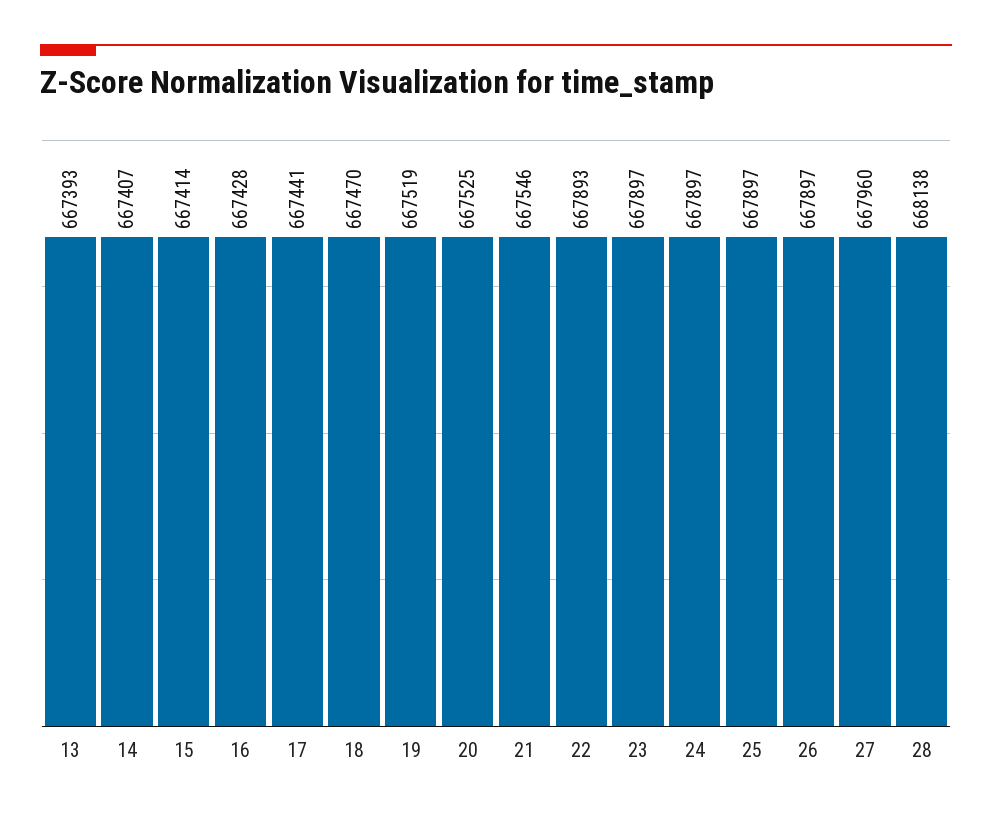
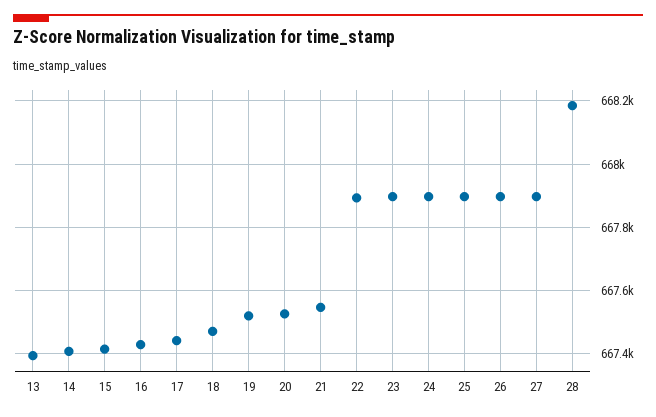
27: 667960 -> 667900
28: 668138 -> 668180

